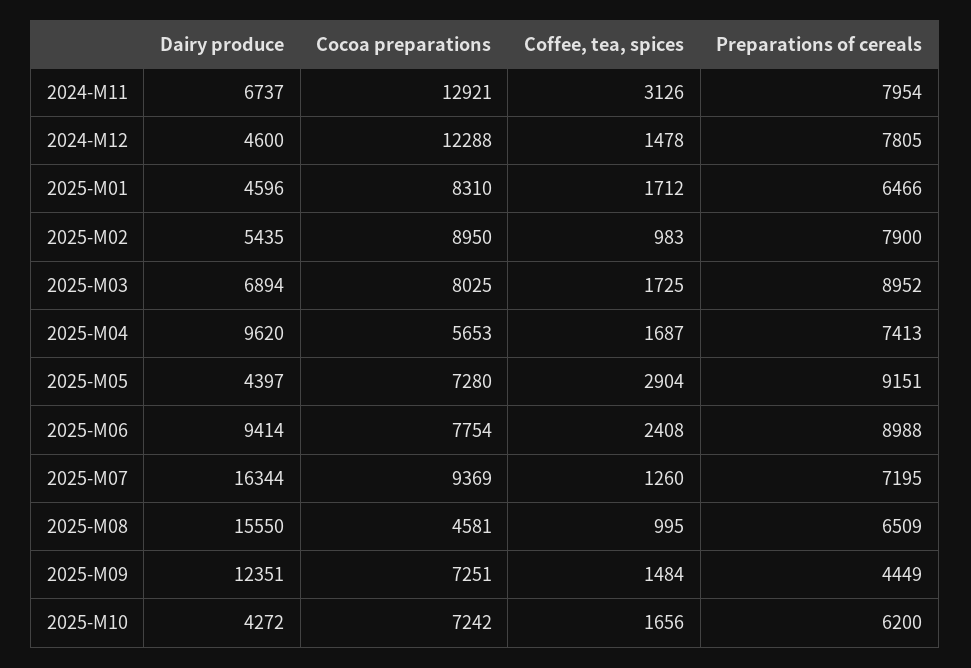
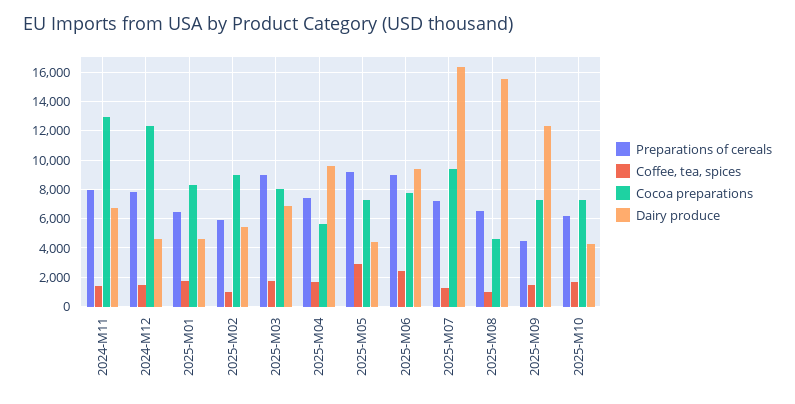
Coffee, tea, spices, 2024-M11: 3126 -> 1500
Preparations of cereals, 2025-M02: 7900 -> 6000

